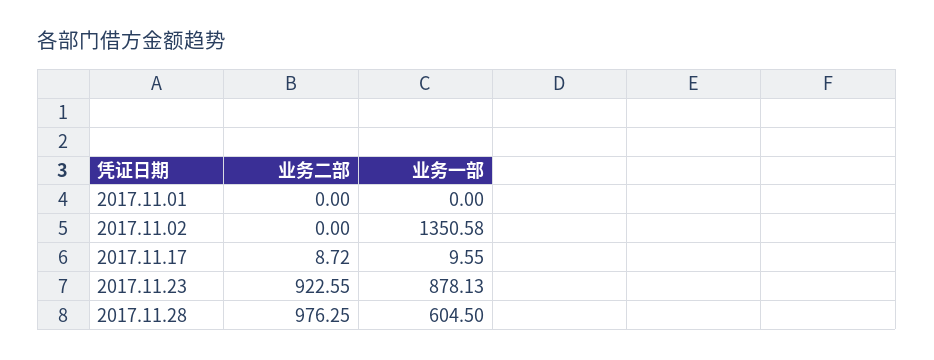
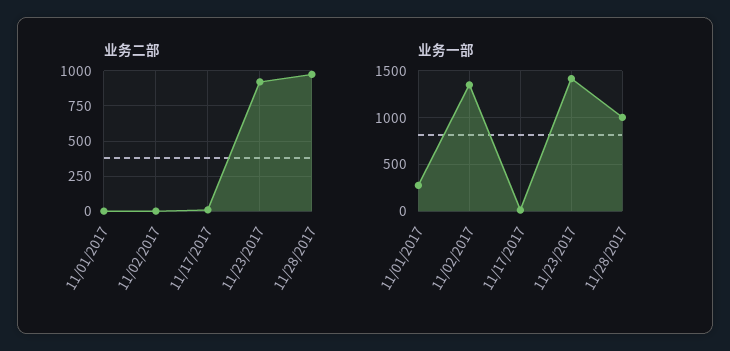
业务一部, 2017.11.01: 0 -> 300
业务一部, 2017.11.23: 878.13 -> 1400
业务一部, 2017.11.28: 604.5 -> 1000

